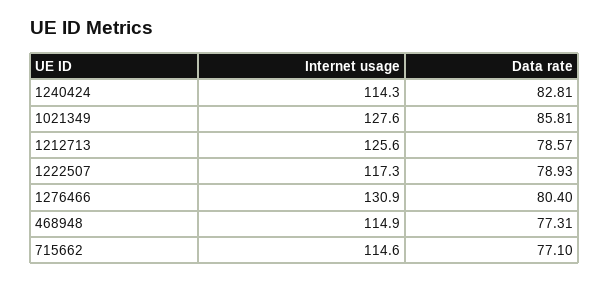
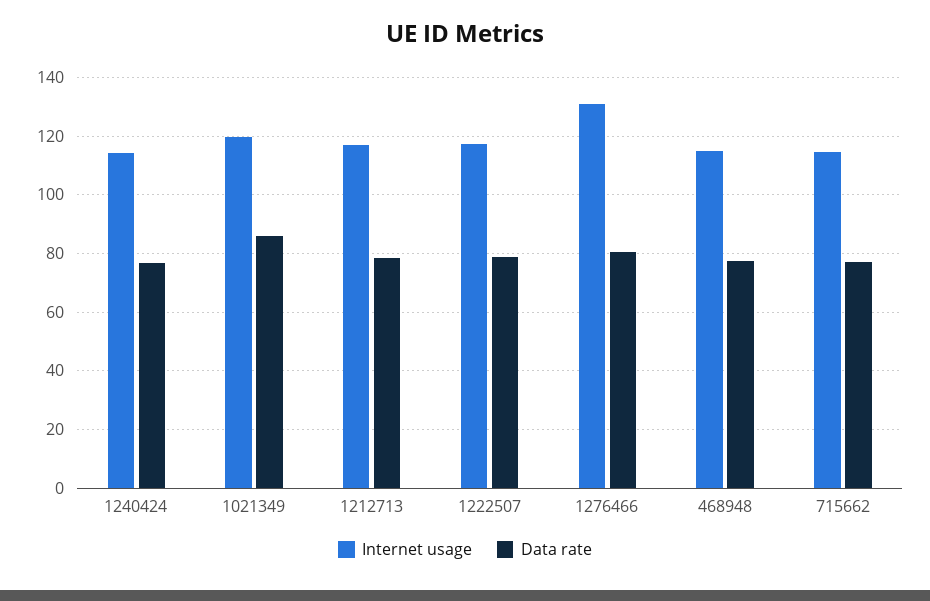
Data rate, 1240424: 82.81 -> 77.5
Internet usage, 1021349: 127.6 -> 120
Internet usage, 1212713: 125.6 -> 117.5

